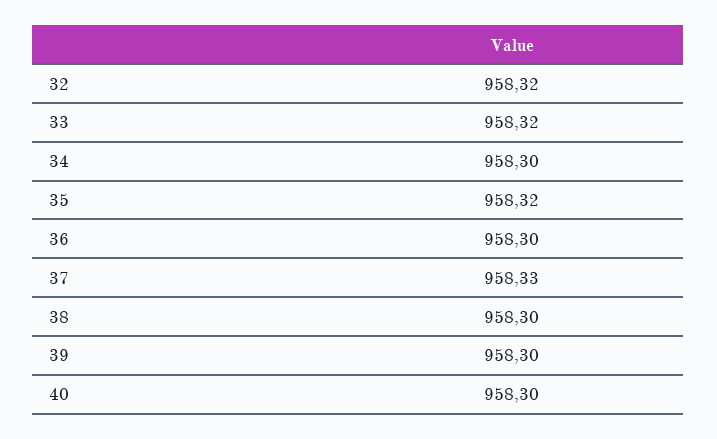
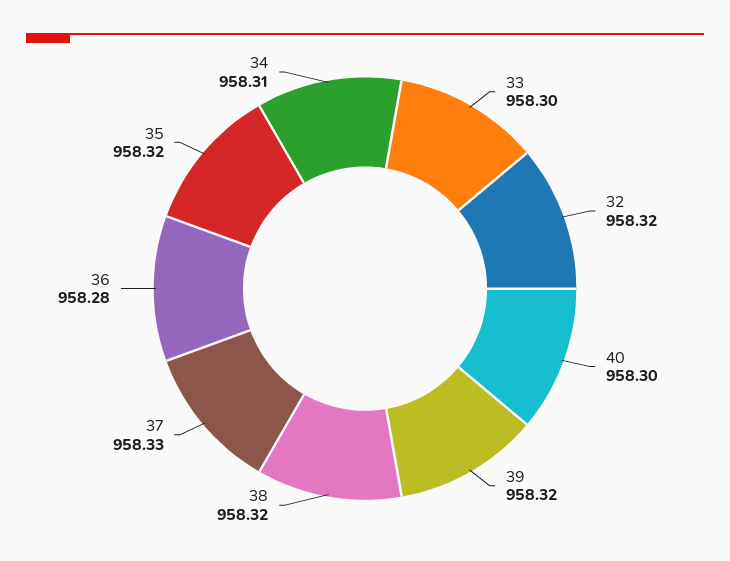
33: 958.32 -> 958.3
34: 958.3 -> 958.31
36: 958.3 -> 958.28
38: 958.3 -> 958.32
39: 958.3 -> 958.32

